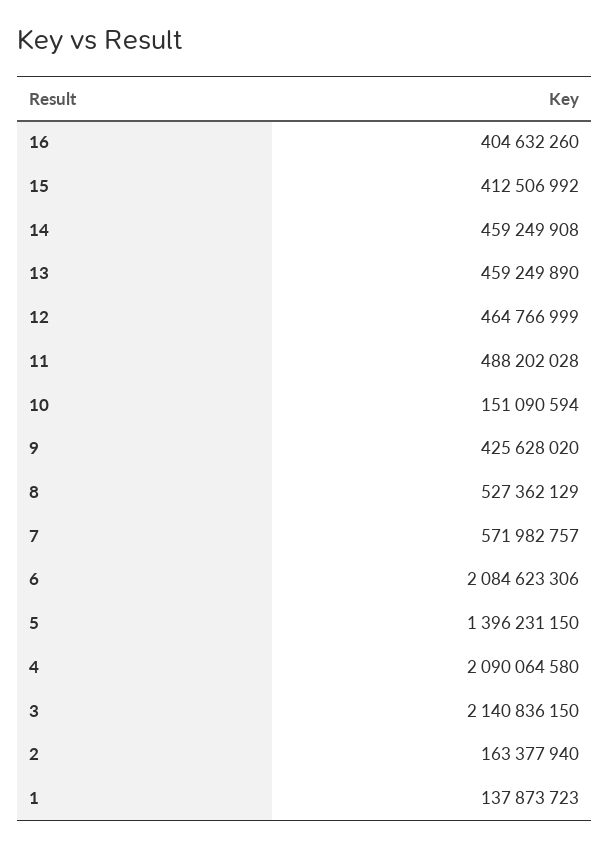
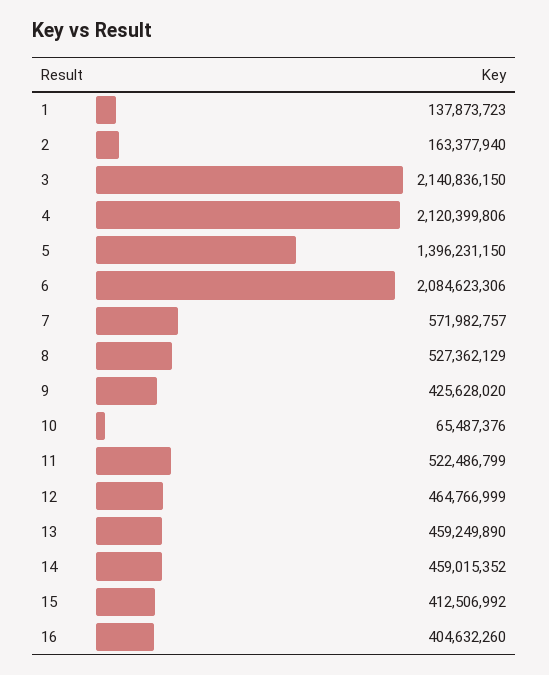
14: 459249908 -> 459015352
11: 488202028 -> 522486799
10: 151090594 -> 65487376
4: 2090064580 -> 2120399806

